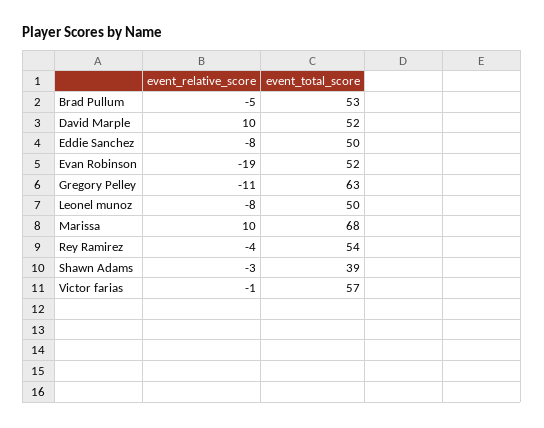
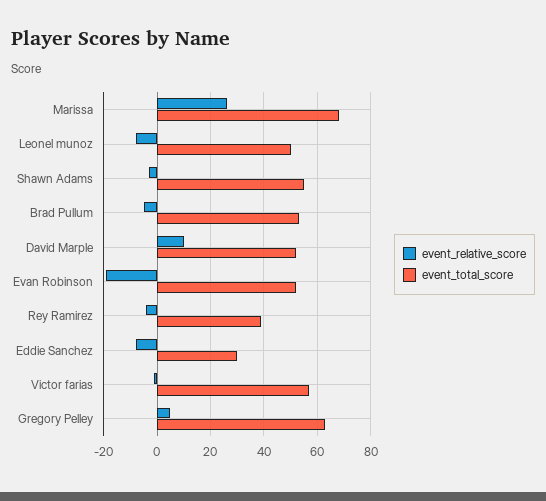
event_total_score, Eddie Sanchez: 50 -> 30
event_relative_score, Gregory Pelley: -11 -> 5
event_relative_score, Marissa: 10 -> 25
event_total_score, Rey Ramirez: 54 -> 40
event_total_score, Shawn Adams: 39 -> 55

